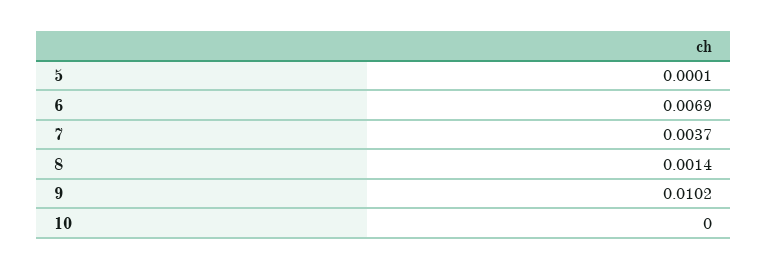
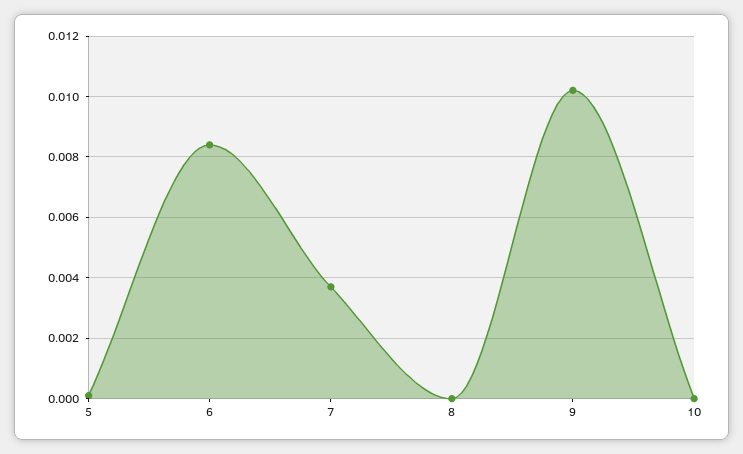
6: 0.0069 -> 0.0085
8: 0.0014 -> 0

